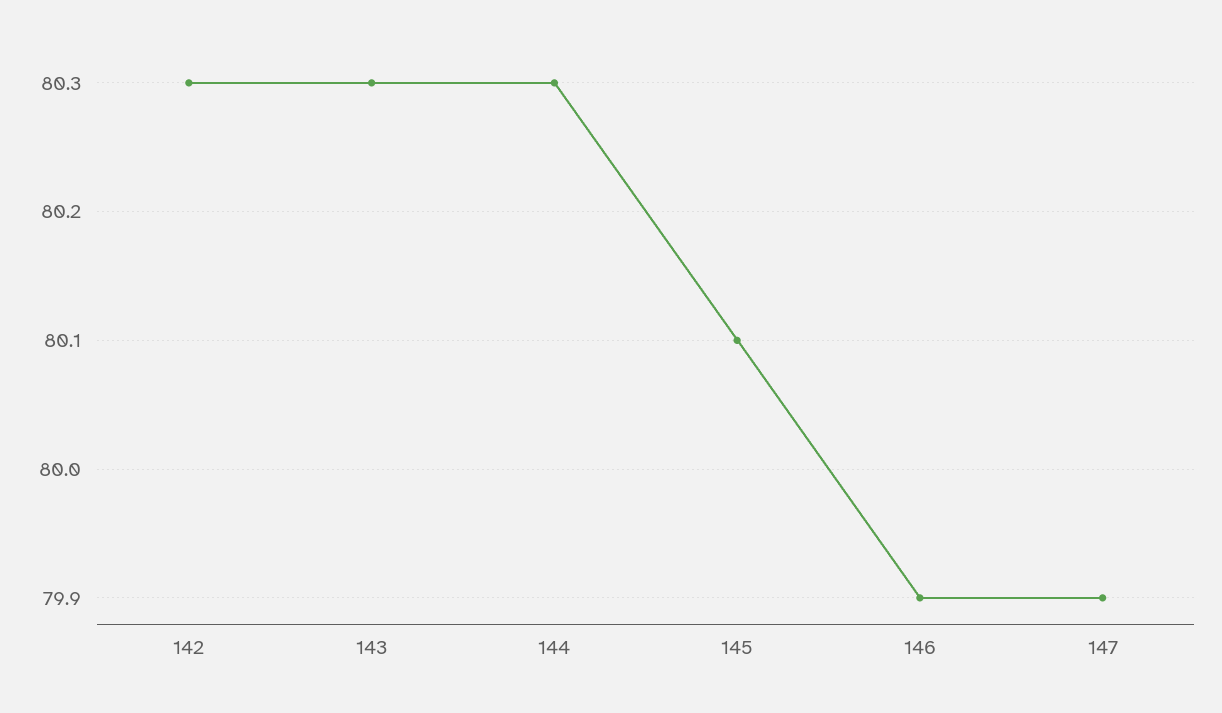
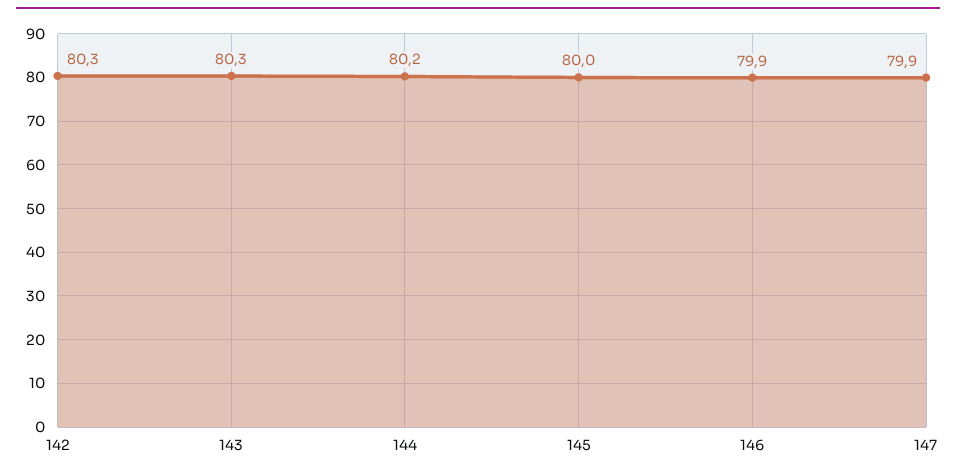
144: 80.3 -> 80.2
145: 80.1 -> 80

